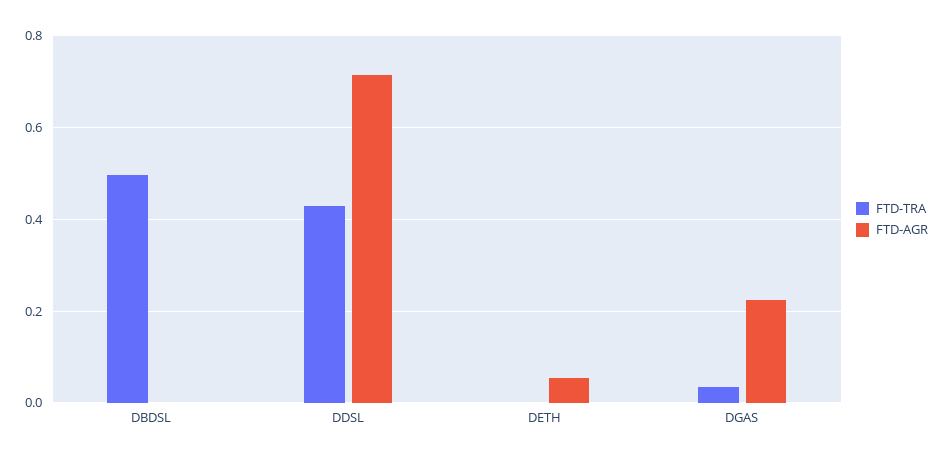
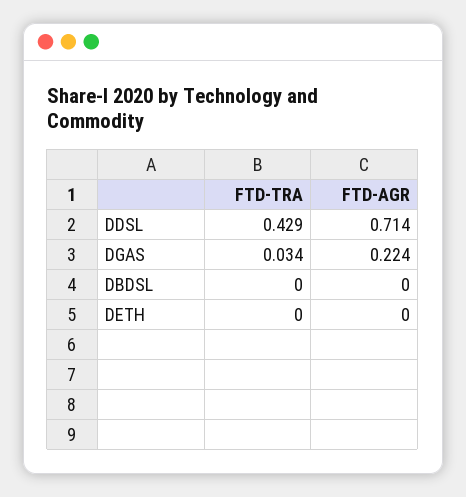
FTD-TRA, DBDSL: 0.5 -> 0
FTD-AGR, DETH: 0.06 -> 0

